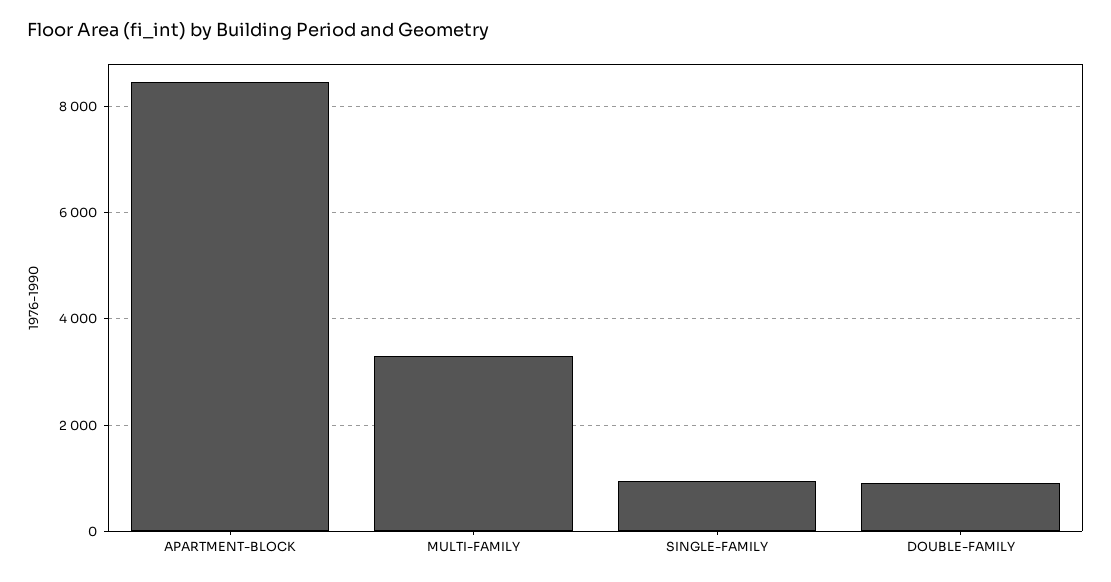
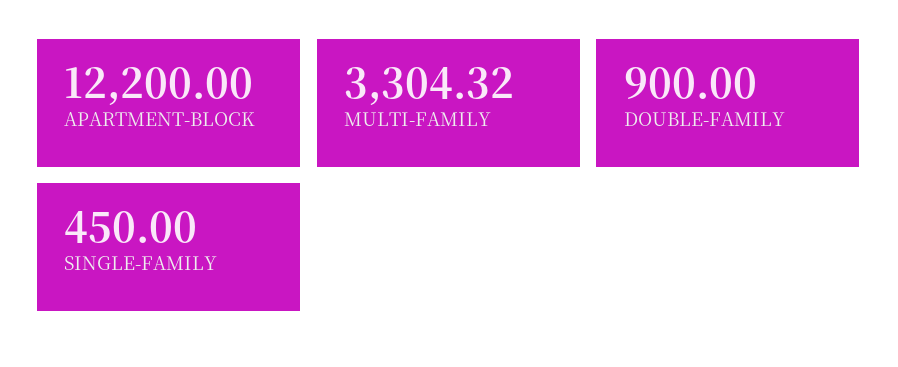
APARTMENT-BLOCK: 8400 -> 12200
SINGLE-FAMILY: 1000 -> 450

